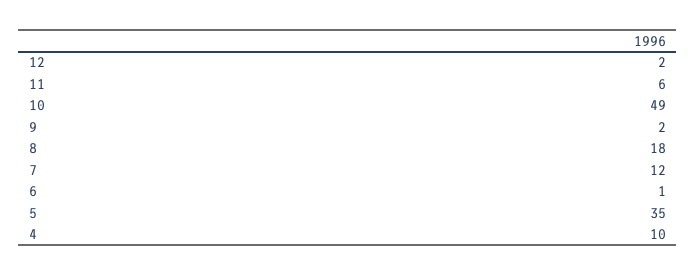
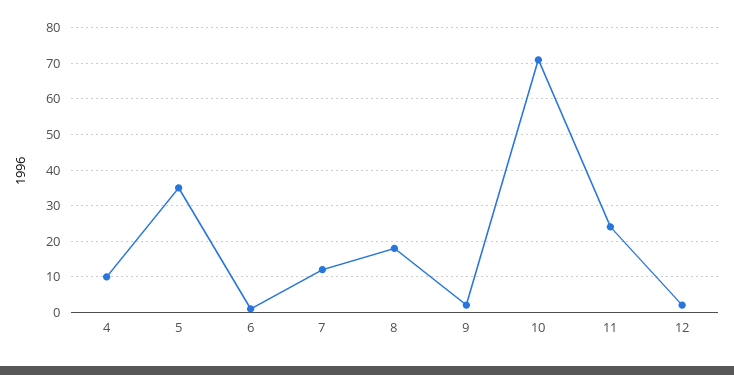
11: 6 -> 25
10: 49 -> 70

